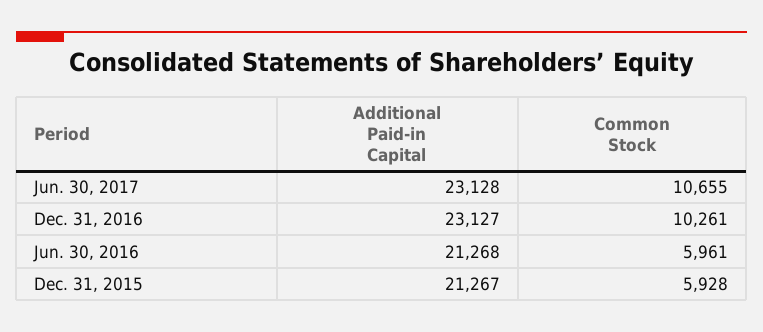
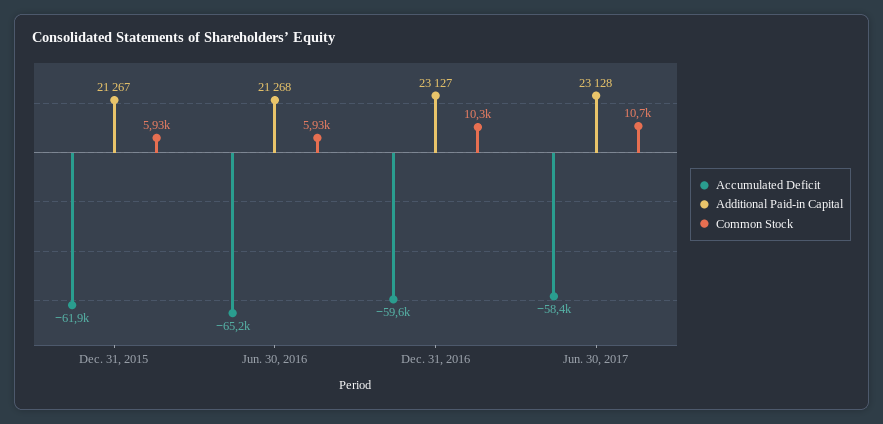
Common Stock, Jun. 30, 2016: 5961 -> 5930
Accumulated Deficit, Dec. 31, 2015: none -> -61900
Accumulated Deficit, Jun. 30, 2016: none -> -65200
Accumulated Deficit, Dec. 31, 2016: none -> -59600
Accumulated Deficit, Jun. 30, 2017: none -> -58400

